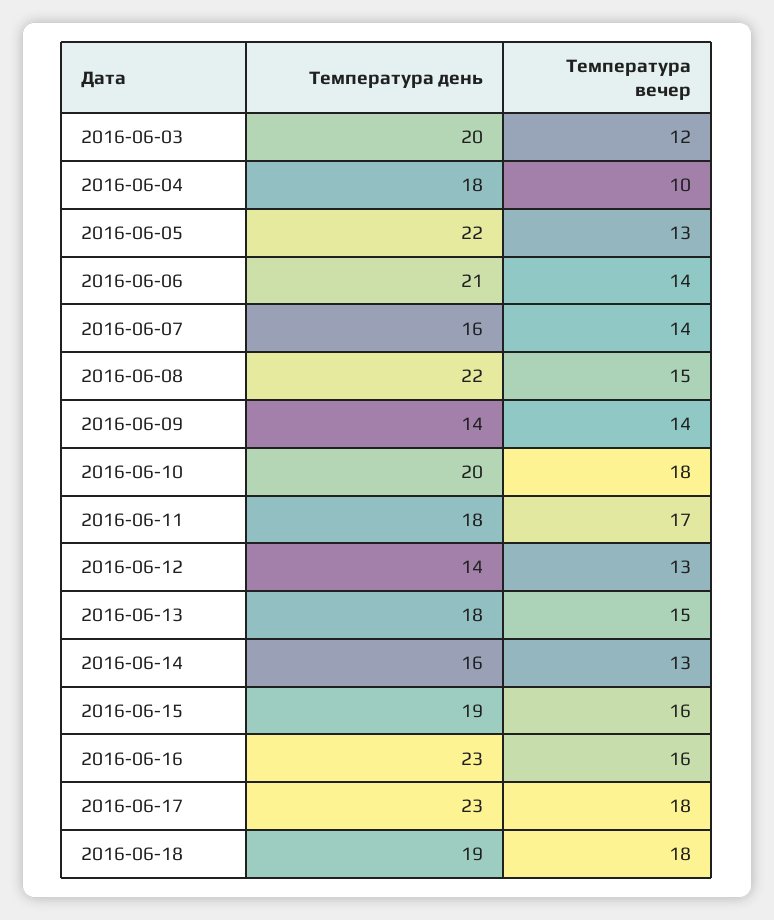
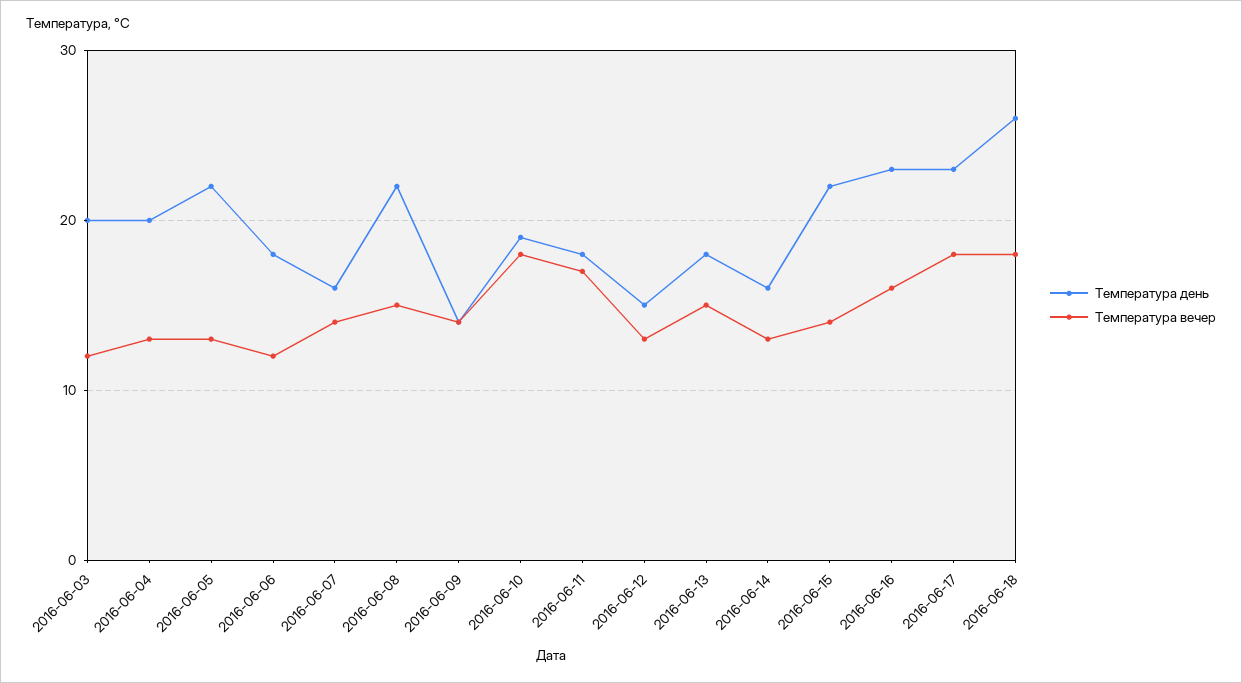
Температура день, 2016-06-04: 18 -> 20
Температура вечер, 2016-06-04: 10 -> 13
Температура день, 2016-06-06: 21 -> 18
Температура вечер, 2016-06-06: 14 -> 12
Температура день, 2016-06-10: 20 -> 19
Температура день, 2016-06-12: 14 -> 15
Температура день, 2016-06-15: 19 -> 22
Температура вечер, 2016-06-15: 16 -> 14
Температура день, 2016-06-18: 19 -> 26

